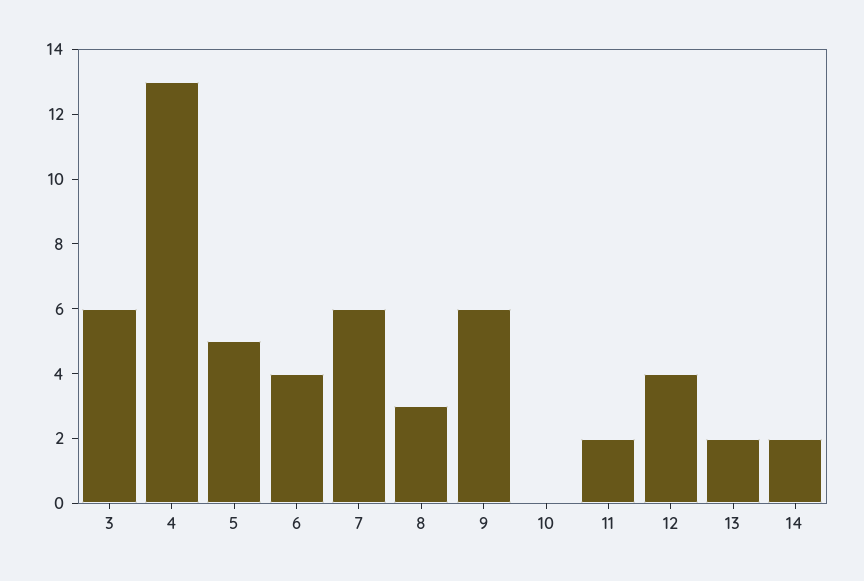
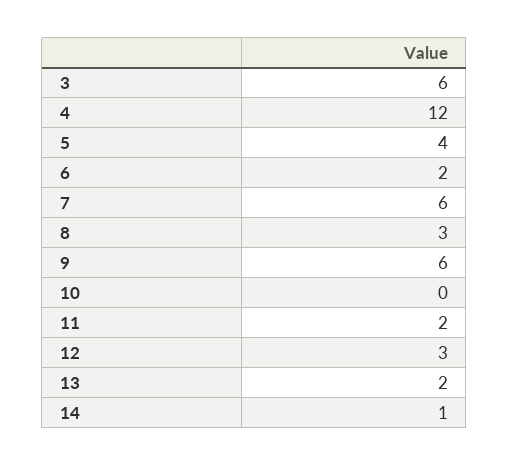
4: 13 -> 12
5: 5 -> 4
6: 4 -> 2
12: 4 -> 3
14: 2 -> 1

